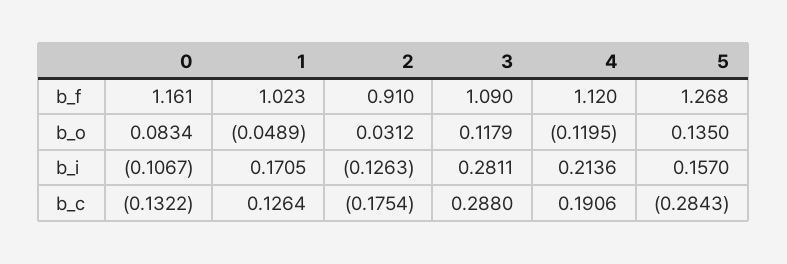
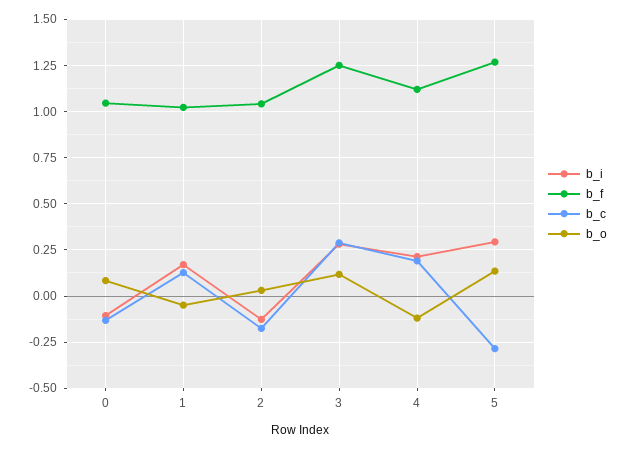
b_f, 0: 1.161 -> 1.05
b_f, 2: 0.91 -> 1.05
b_f, 3: 1.09 -> 1.25
b_i, 5: 0.157 -> 0.3

